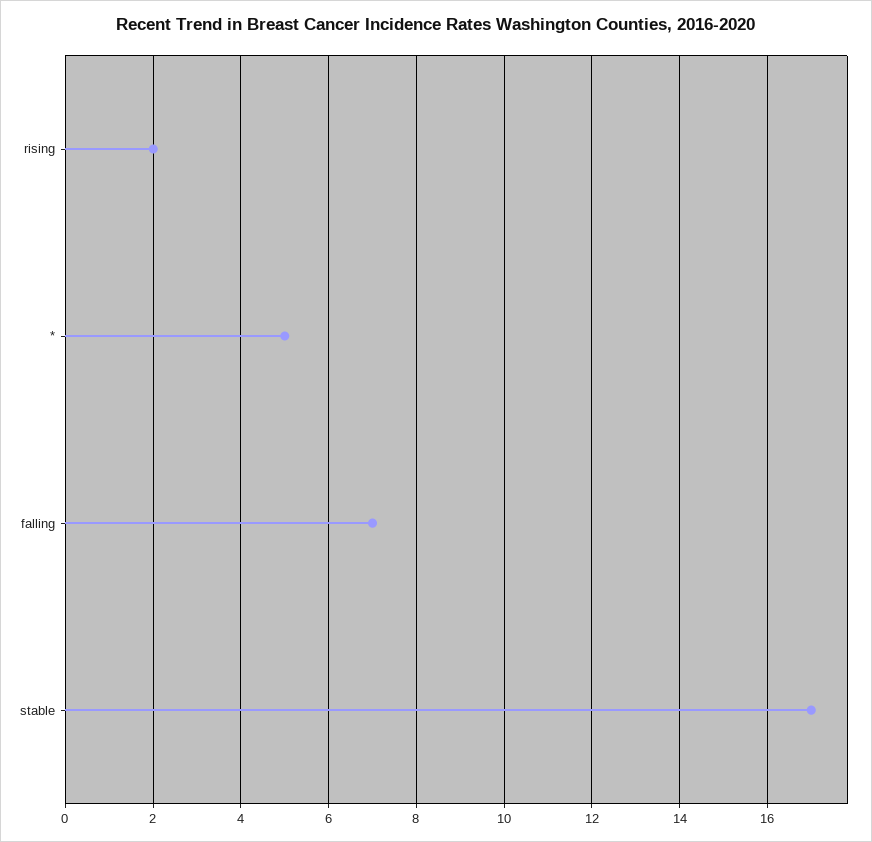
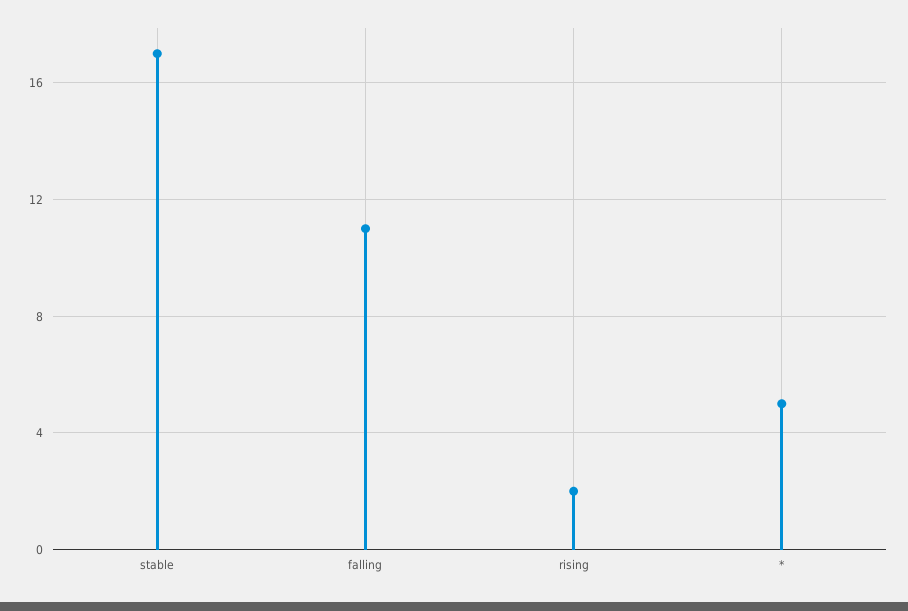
falling: 7 -> 11

